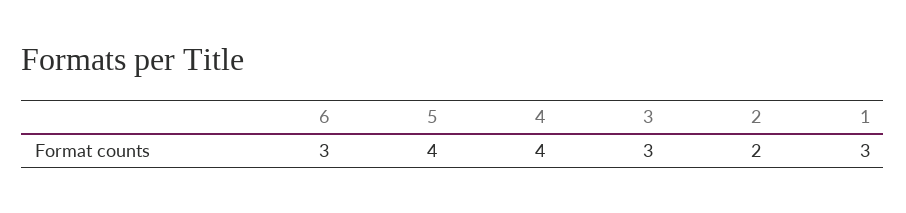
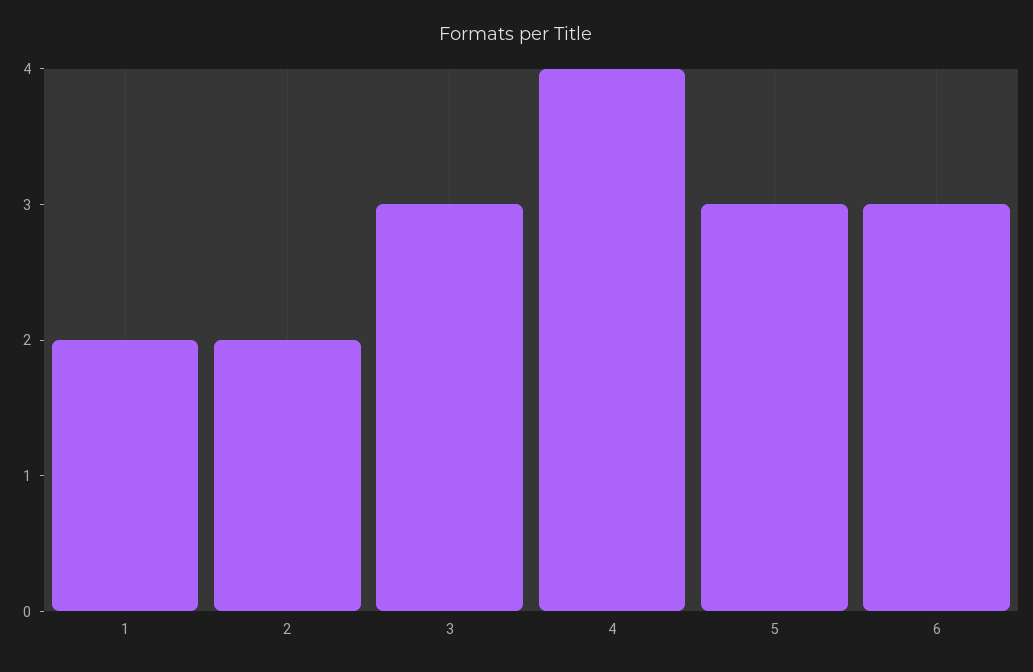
5: 4 -> 3
1: 3 -> 2

